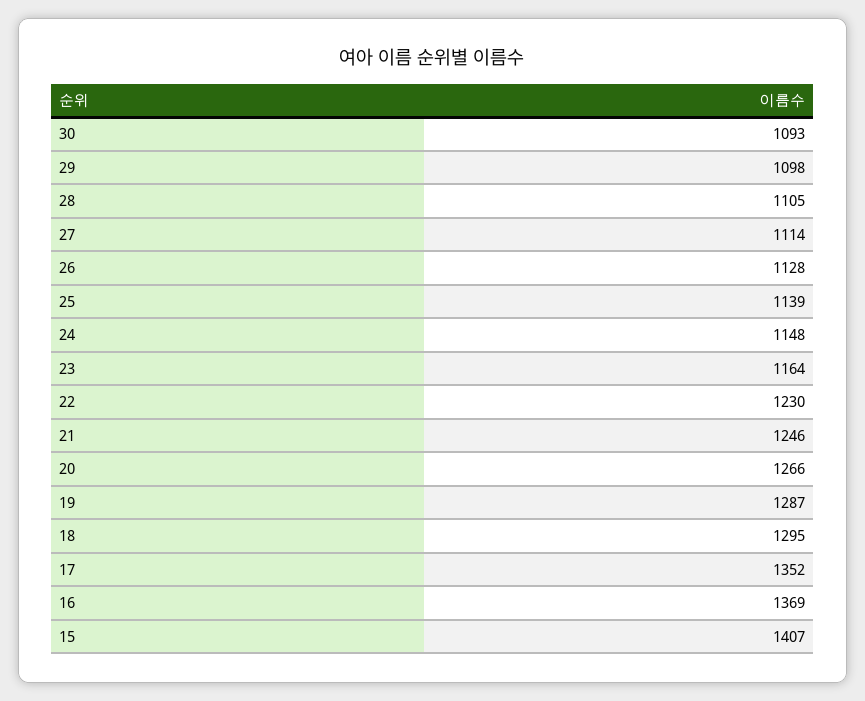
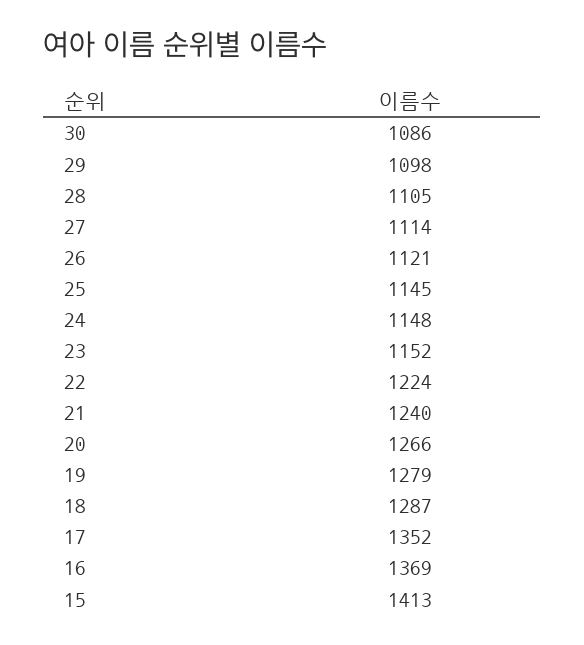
30: 1093 -> 1086
26: 1128 -> 1121
25: 1139 -> 1145
23: 1164 -> 1152
22: 1230 -> 1224
21: 1246 -> 1240
19: 1287 -> 1279
18: 1295 -> 1287
15: 1407 -> 1413

